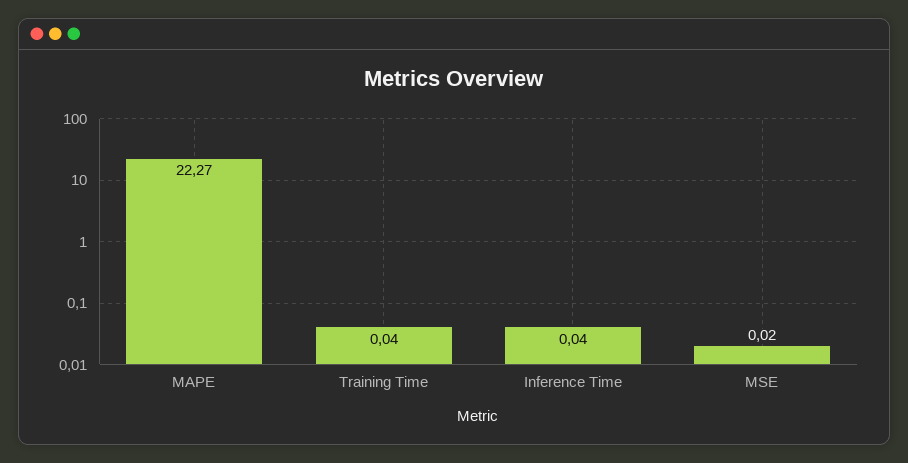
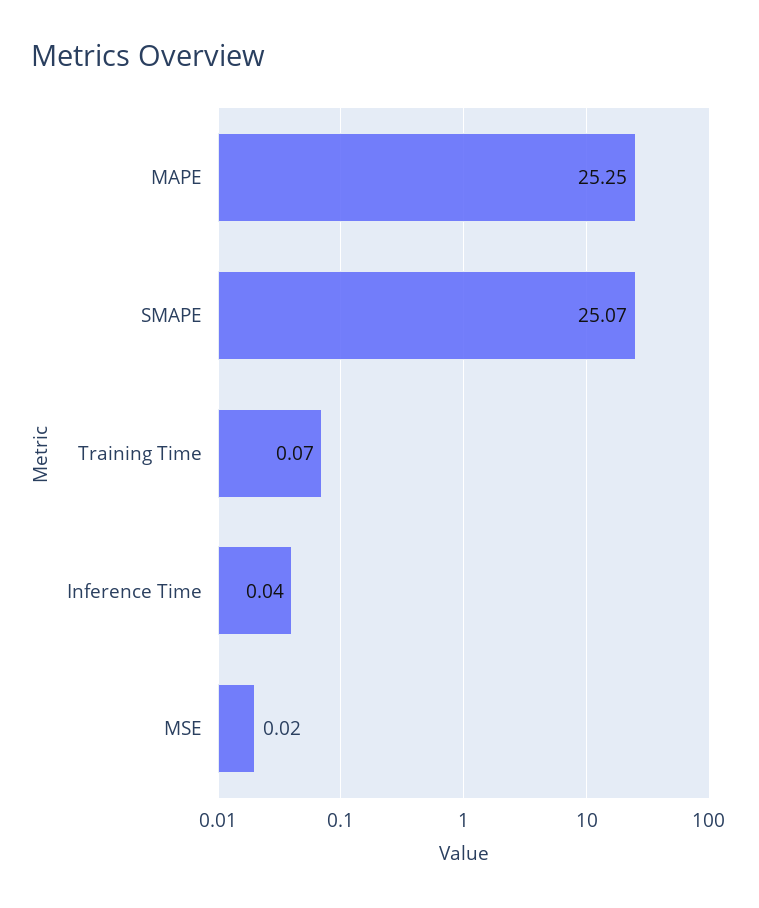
MAPE: 22.27 -> 25.25
Training Time: 0.04 -> 0.07
SMAPE: none -> 25.07

